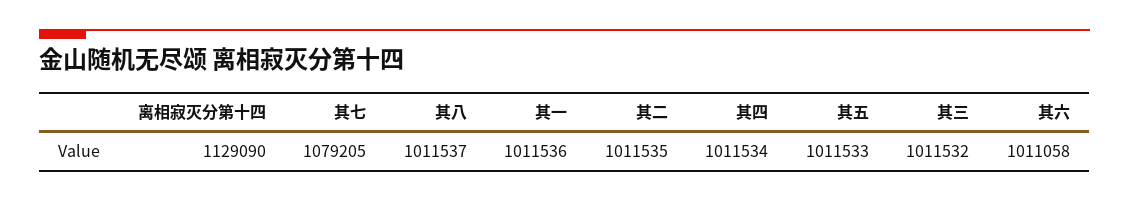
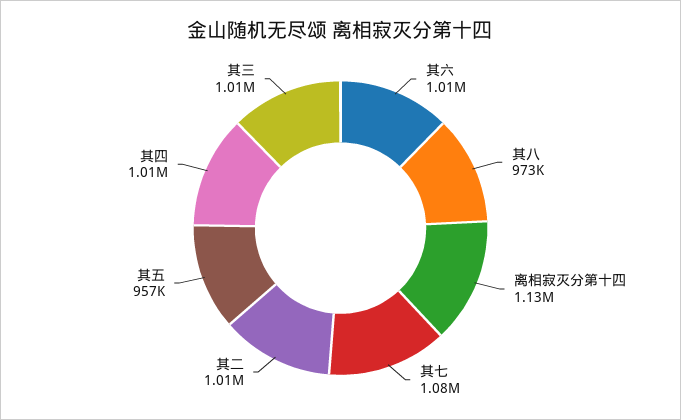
其八: 1011537 -> 973000
其一: 1011536 -> none
其五: 1011533 -> 957000

